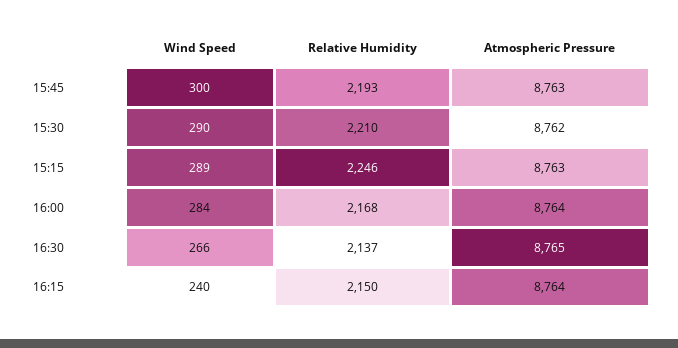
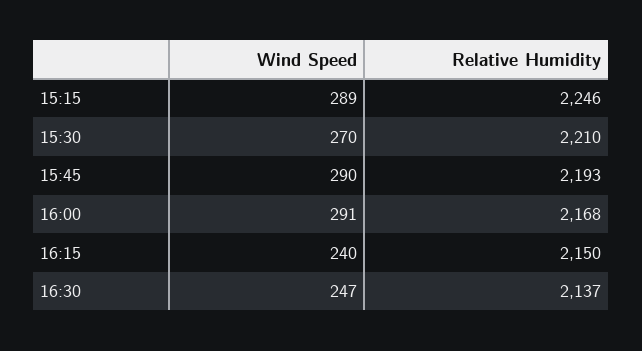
Wind Speed, 15:45: 300 -> 290
Atmospheric Pressure, 15:45: 8763 -> none
Wind Speed, 15:30: 290 -> 270
Atmospheric Pressure, 15:30: 8762 -> none
Atmospheric Pressure, 15:15: 8763 -> none
Wind Speed, 16:00: 284 -> 291
Atmospheric Pressure, 16:00: 8764 -> none
Wind Speed, 16:30: 266 -> 247
Atmospheric Pressure, 16:30: 8765 -> none
Atmospheric Pressure, 16:15: 8764 -> none

